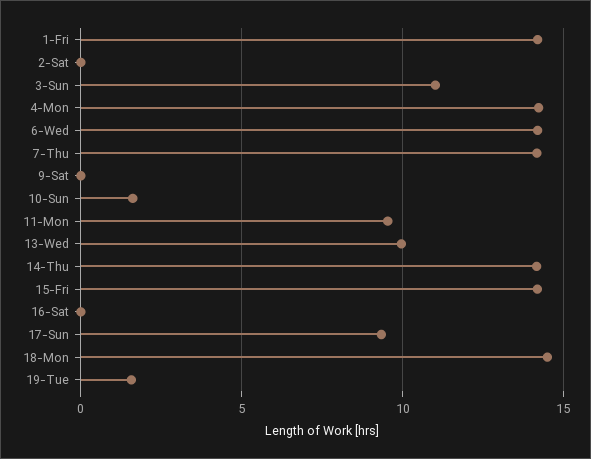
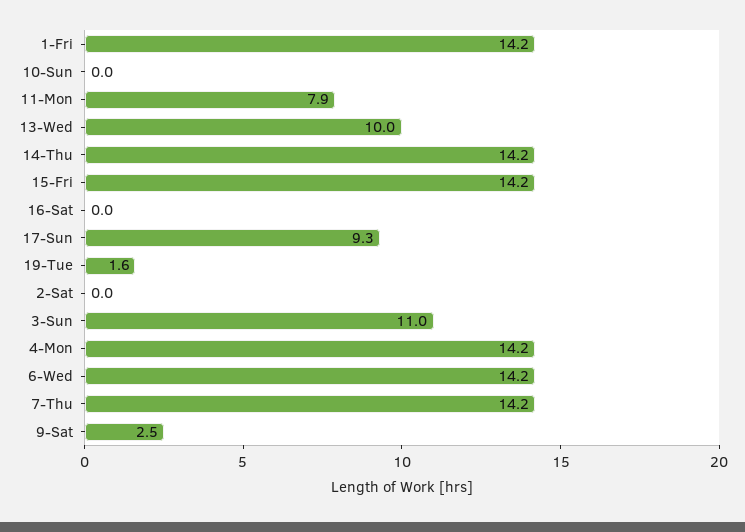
9-Sat: 0 -> 2.5
10-Sun: 1.5 -> 0
11-Mon: 9.5 -> 7.9
18-Mon: 14.5 -> none

